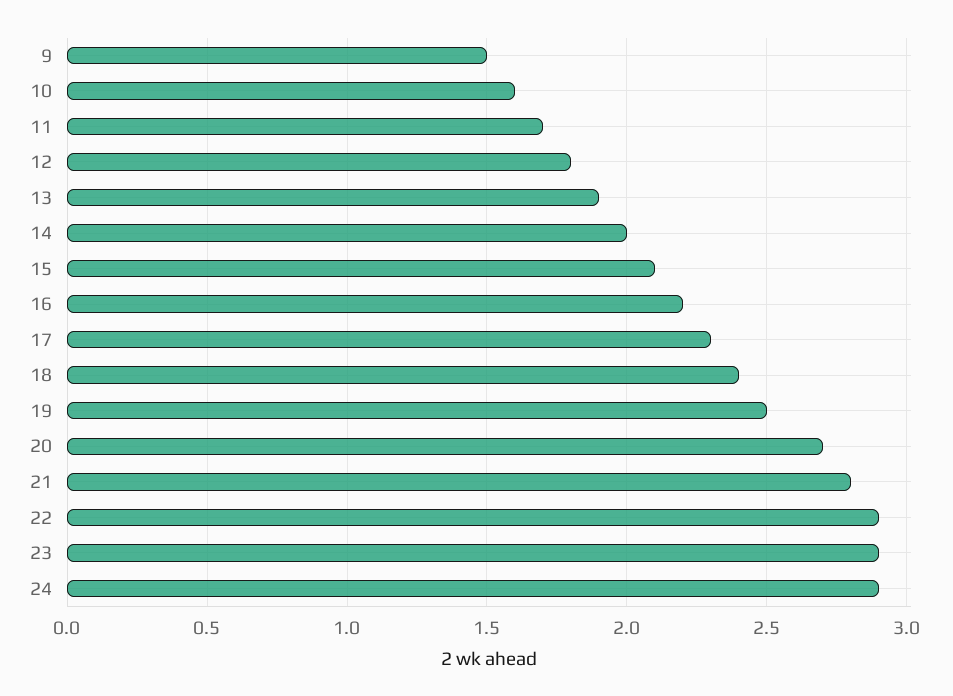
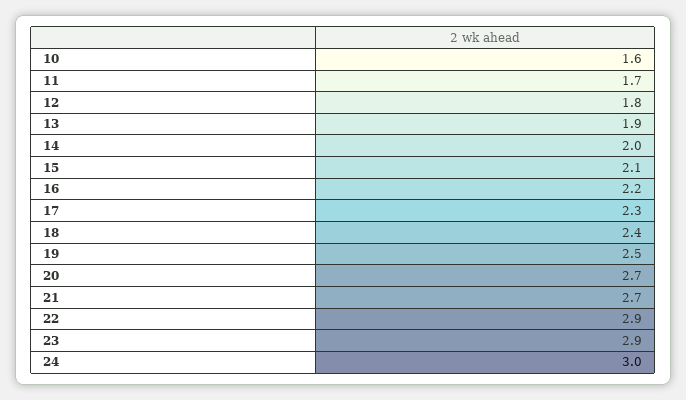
9: 1.5 -> none
21: 2.8 -> 2.7
24: 2.9 -> 3

